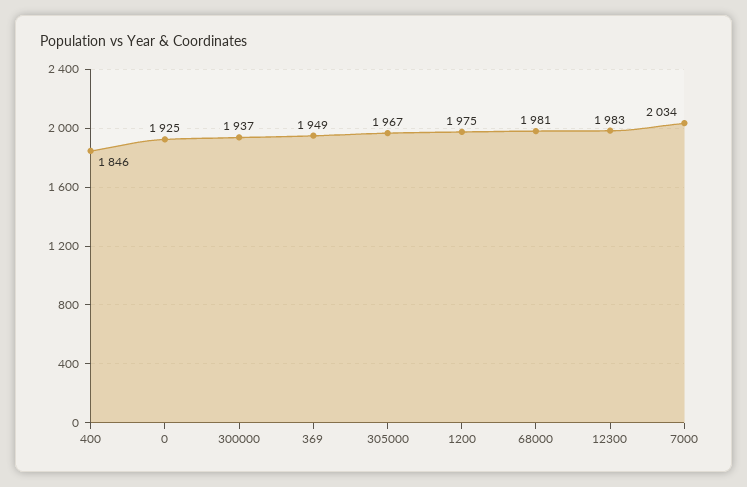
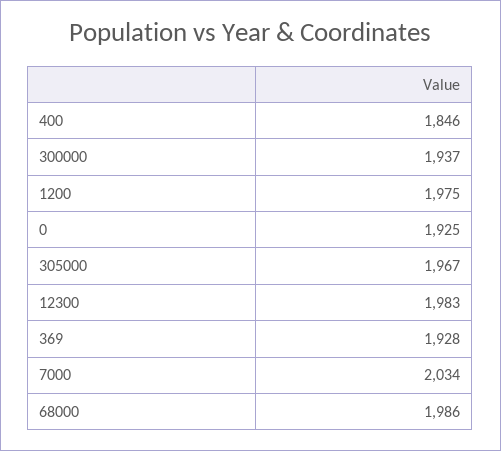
369: 1949 -> 1928
68000: 1981 -> 1986

